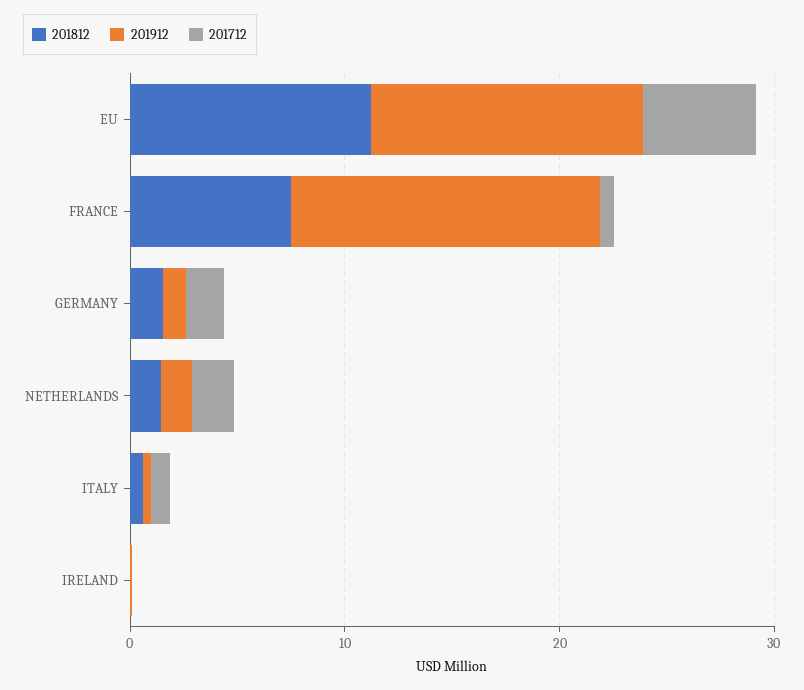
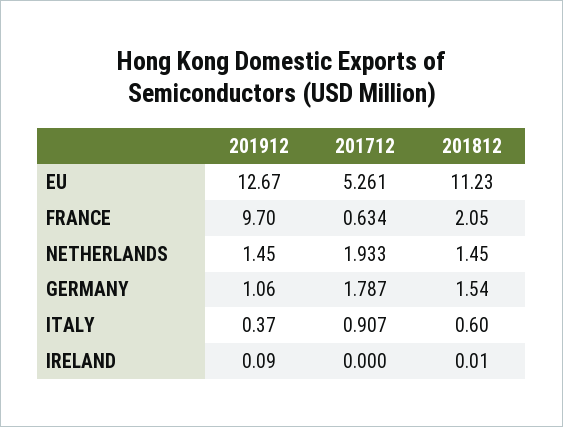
201812, FRANCE: 8 -> 2.05
201912, FRANCE: 14 -> 9.7

